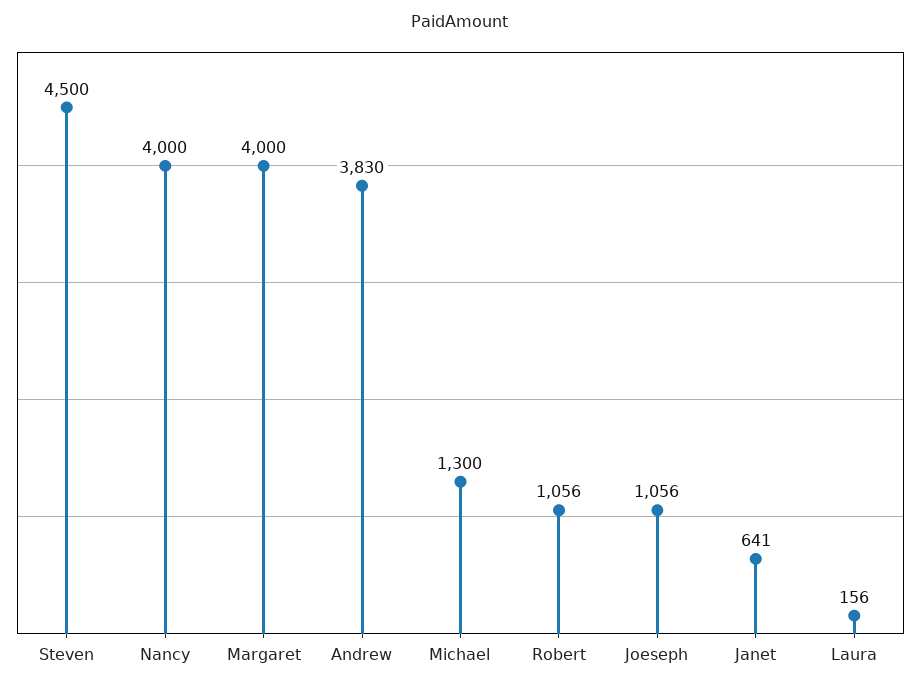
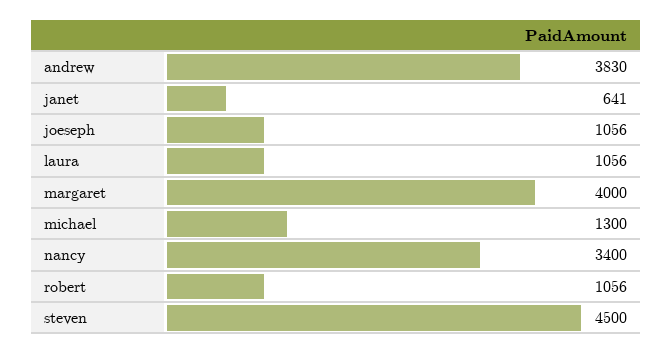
Nancy: 4000 -> 3400
Laura: 156 -> 1056

